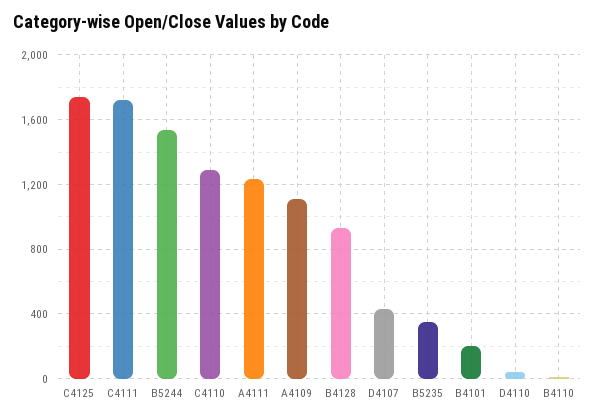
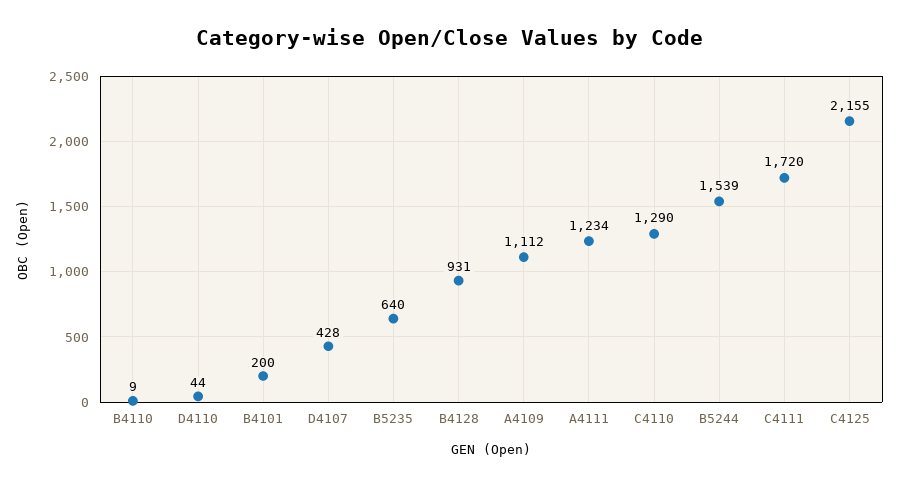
C4125: 1750 -> 2155
B5235: 350 -> 640

